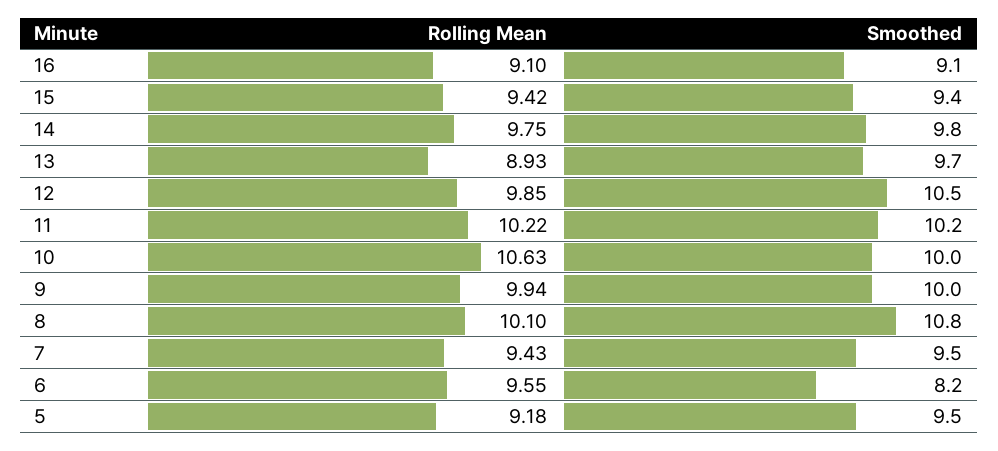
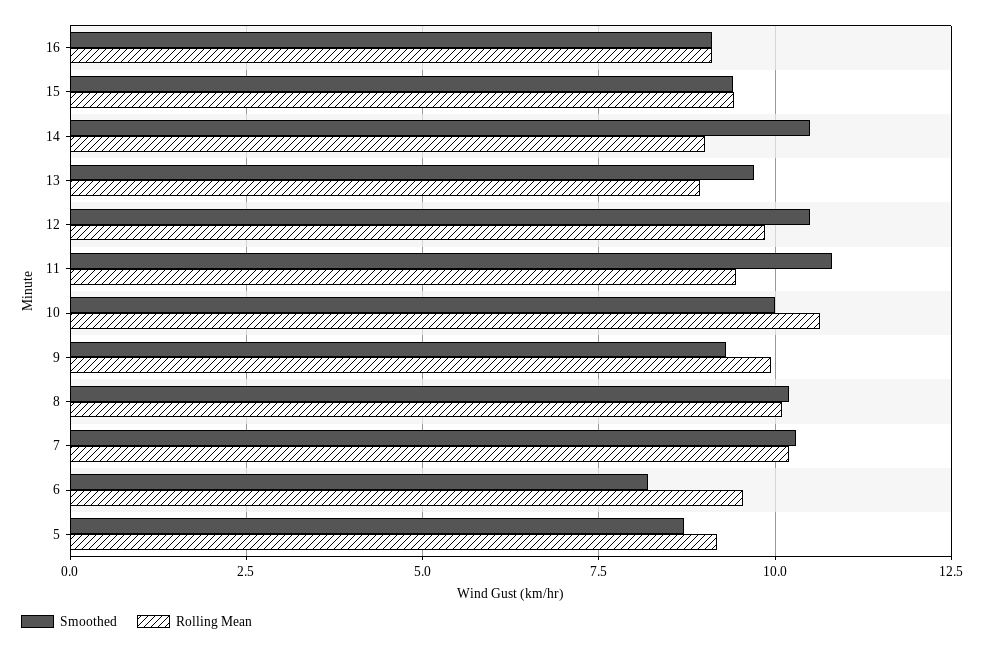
Rolling Mean, 14: 9.75 -> 9
Smoothed, 14: 9.8 -> 10.5
Rolling Mean, 11: 10.22 -> 9.5
Smoothed, 11: 10.2 -> 10.75
Smoothed, 9: 10 -> 9.25
Smoothed, 8: 10.8 -> 10.25
Rolling Mean, 7: 9.43 -> 10.25
Smoothed, 7: 9.5 -> 10.25
Smoothed, 5: 9.5 -> 8.75

